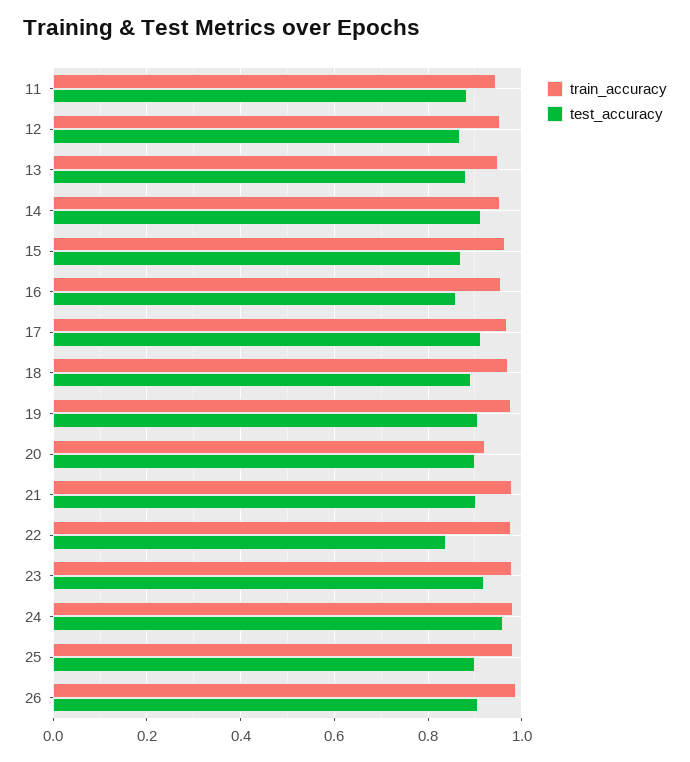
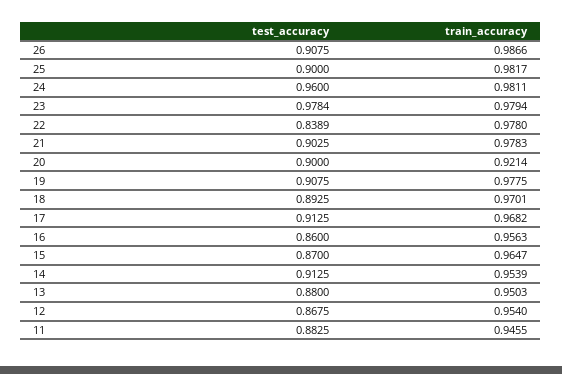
test_accuracy, 23: 0.92 -> 0.9784

